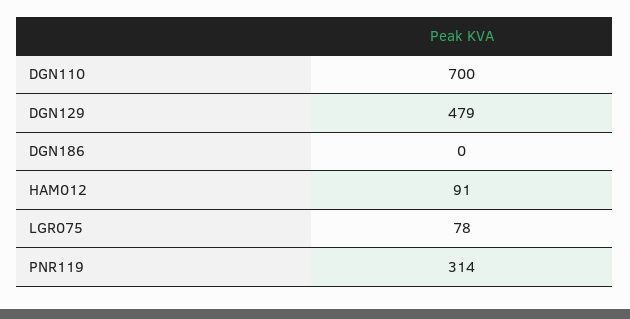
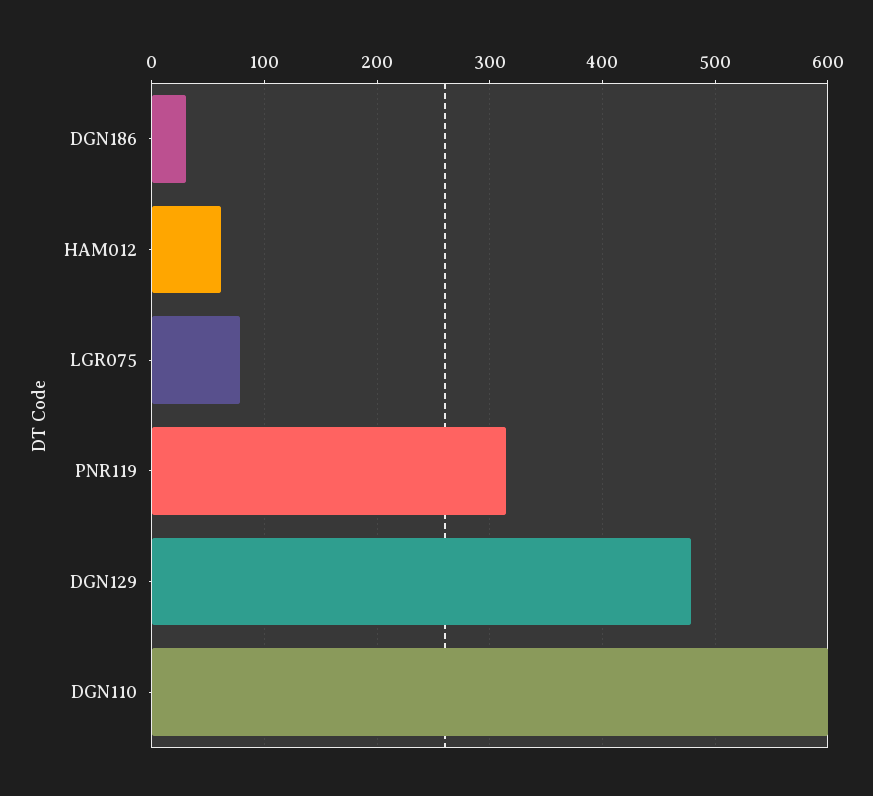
DGN110: 700 -> 600
DGN186: 0 -> 30
HAM012: 91 -> 60

